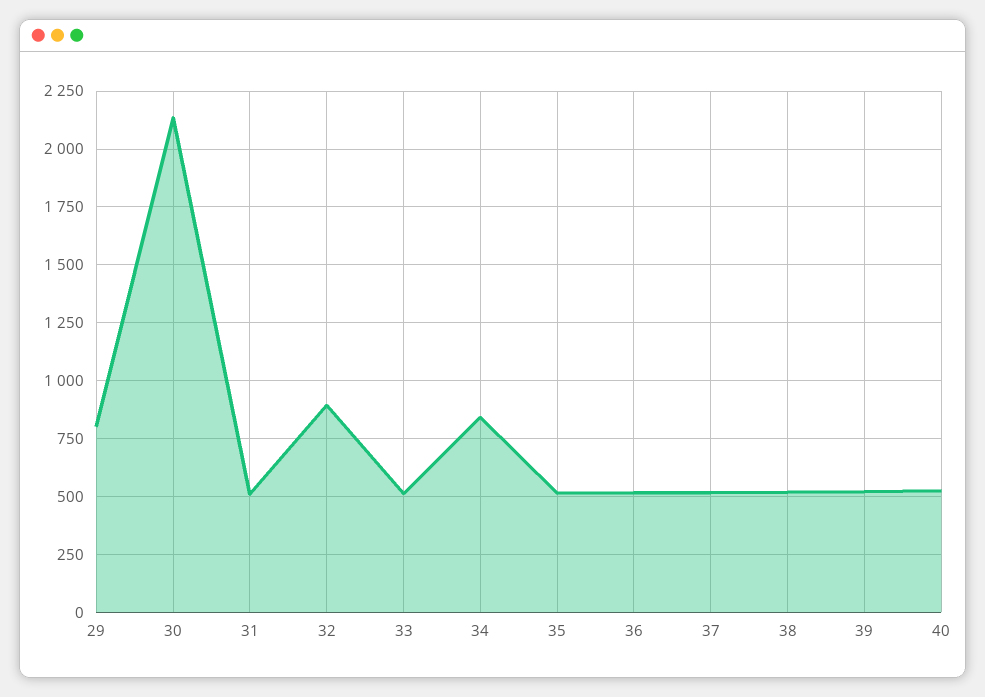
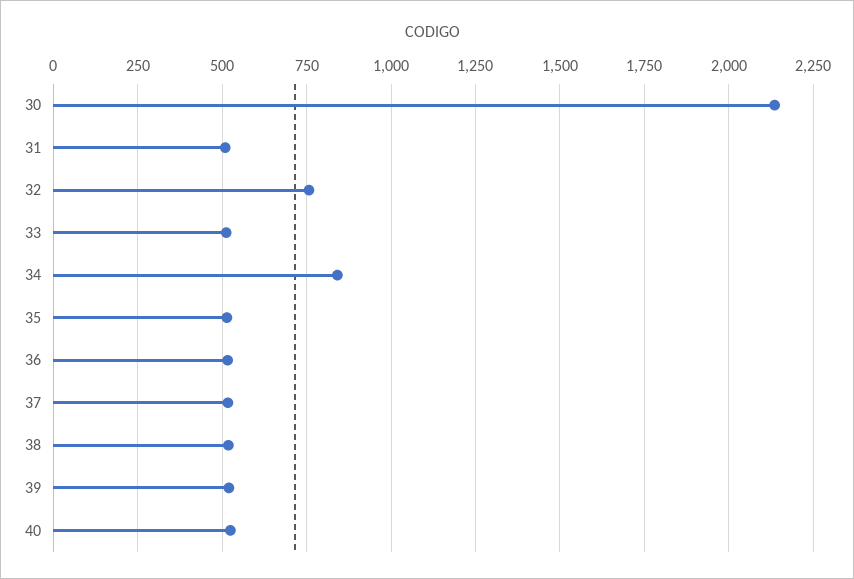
29: 800 -> none
32: 900 -> 750

